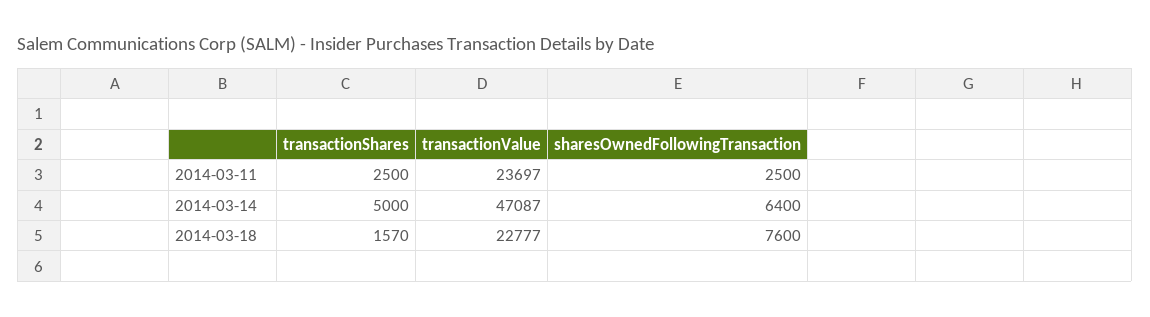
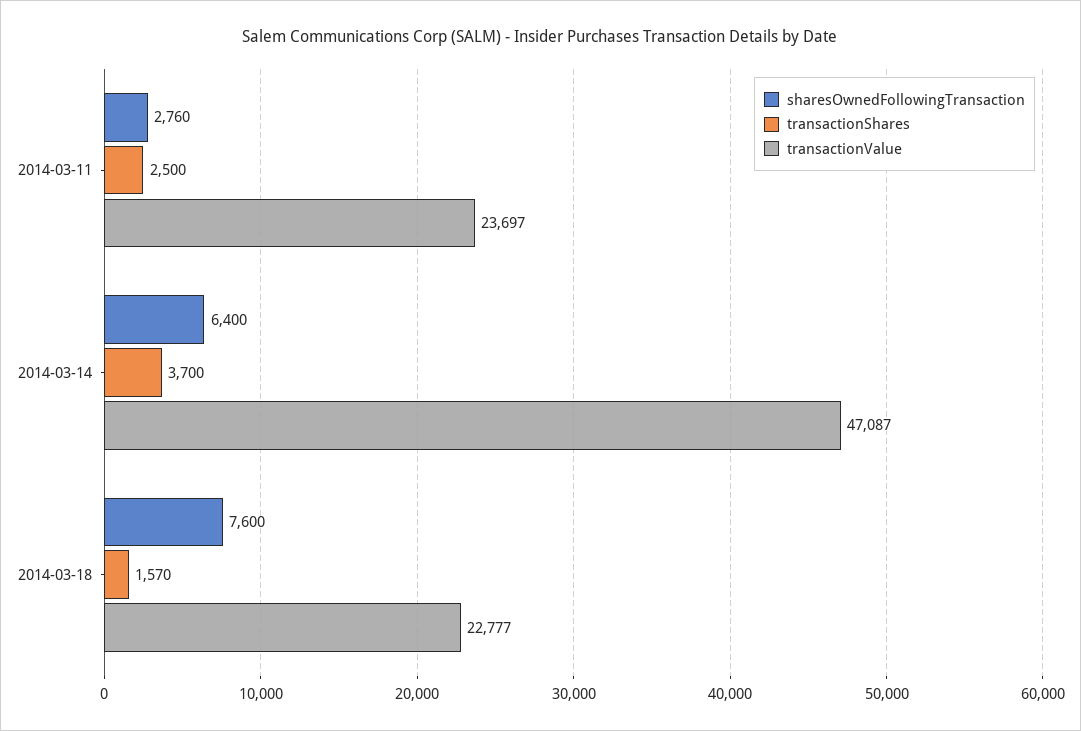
sharesOwnedFollowingTransaction, 2014-03-11: 2500 -> 2760
transactionShares, 2014-03-14: 5000 -> 3700

